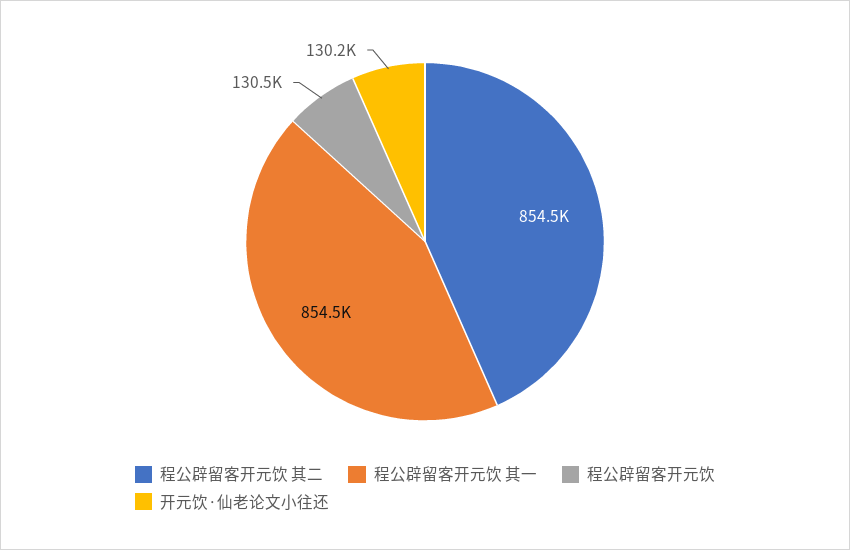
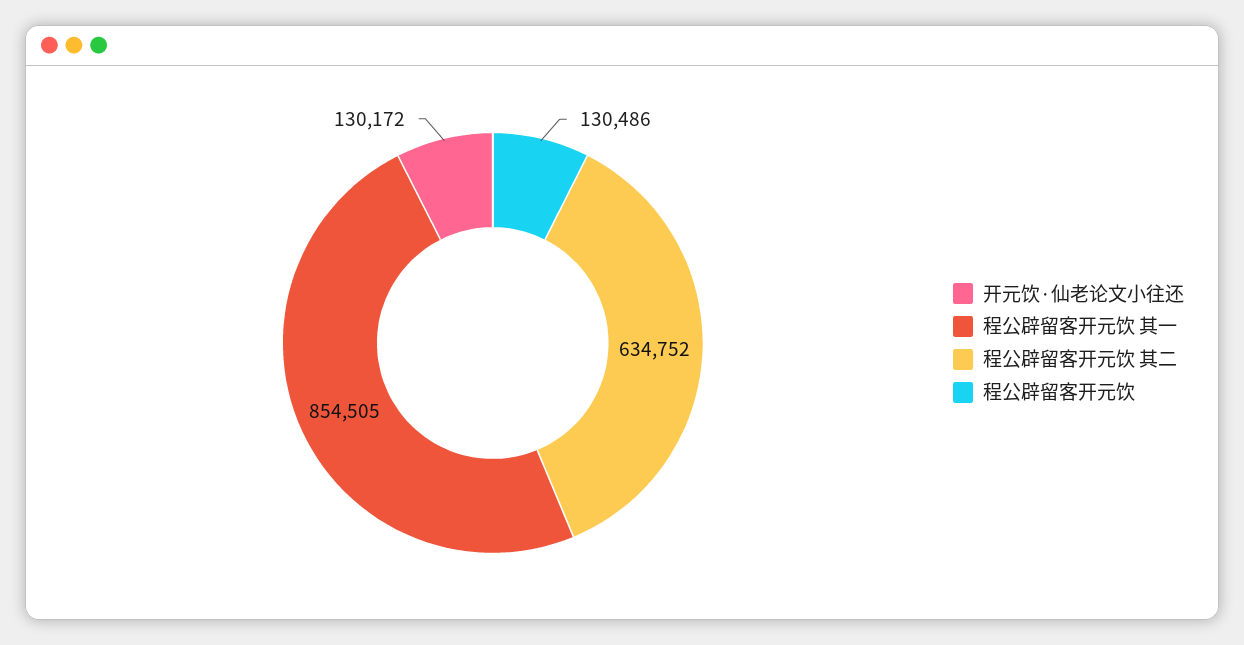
程公辟留客开元饮 其二: 854500 -> 634752

